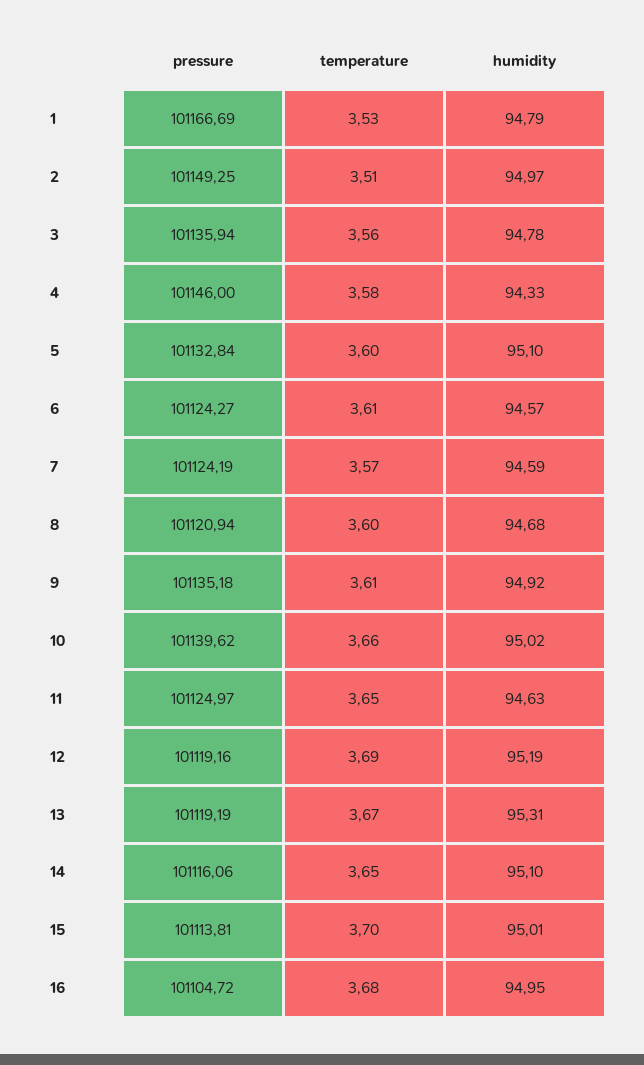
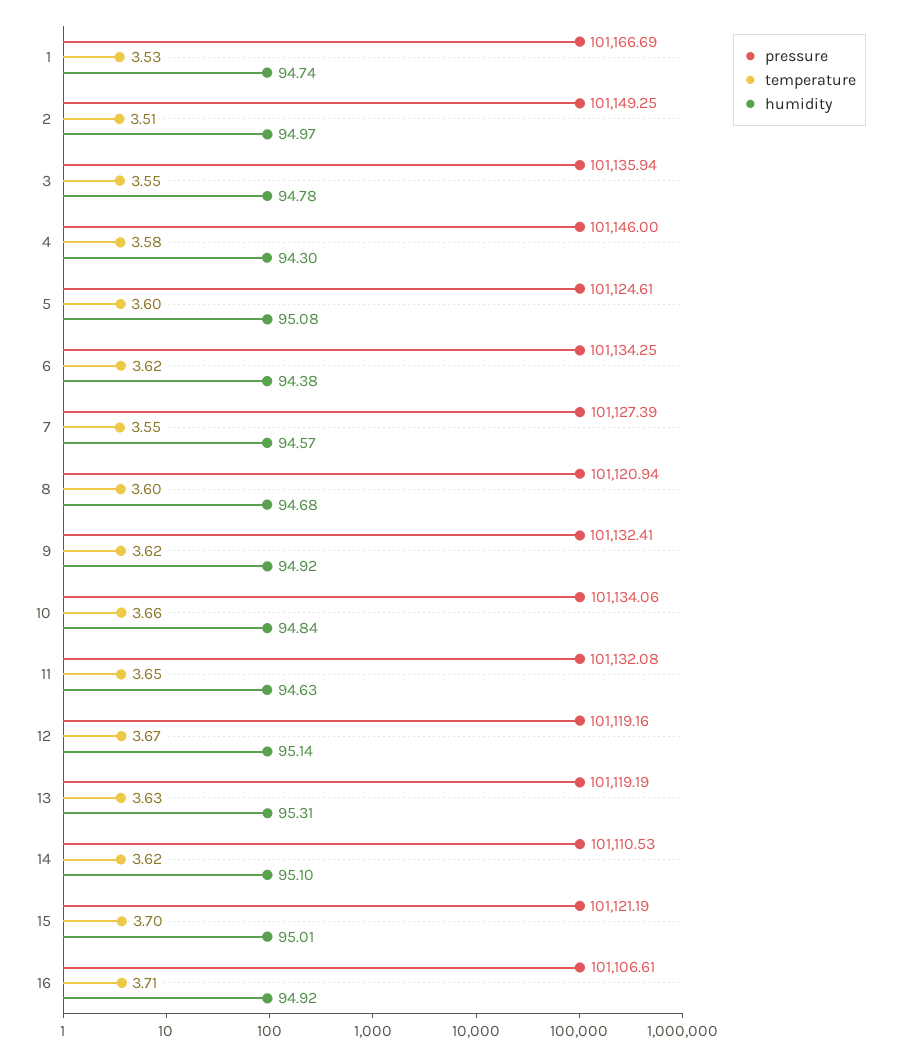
humidity, 1: 94.79 -> 94.74
temperature, 3: 3.56 -> 3.55
humidity, 4: 94.33 -> 94.3
pressure, 5: 101132.84 -> 101124.61
humidity, 5: 95.1 -> 95.08
pressure, 6: 101124.27 -> 101134.25
temperature, 6: 3.61 -> 3.62
humidity, 6: 94.57 -> 94.38
pressure, 7: 101124.19 -> 101127.39
temperature, 7: 3.57 -> 3.55
humidity, 7: 94.59 -> 94.57
pressure, 9: 101135.18 -> 101132.41
temperature, 9: 3.61 -> 3.62
pressure, 10: 101139.62 -> 101134.06
humidity, 10: 95.02 -> 94.84
pressure, 11: 101124.97 -> 101132.08
temperature, 12: 3.69 -> 3.67
humidity, 12: 95.19 -> 95.14
temperature, 13: 3.67 -> 3.63
pressure, 14: 101116.06 -> 101110.53
temperature, 14: 3.65 -> 3.62
pressure, 15: 101113.81 -> 101121.19
pressure, 16: 101104.72 -> 101106.61
temperature, 16: 3.68 -> 3.71
humidity, 16: 94.95 -> 94.92

